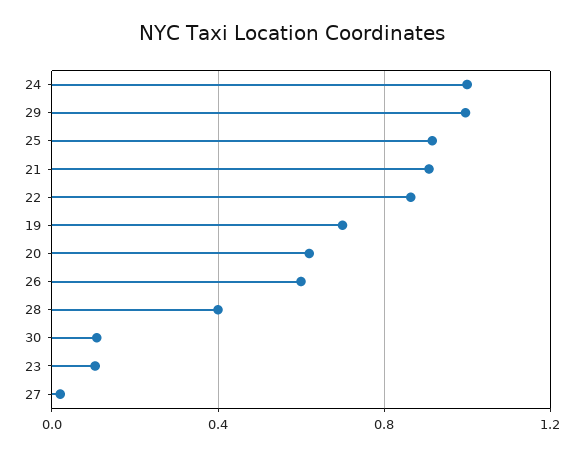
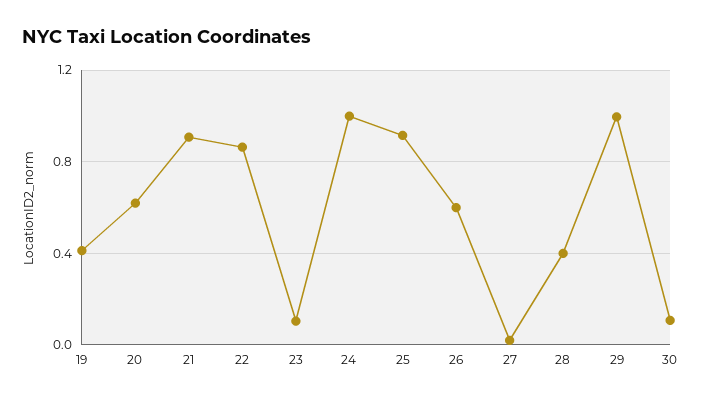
19: 0.7 -> 0.4

